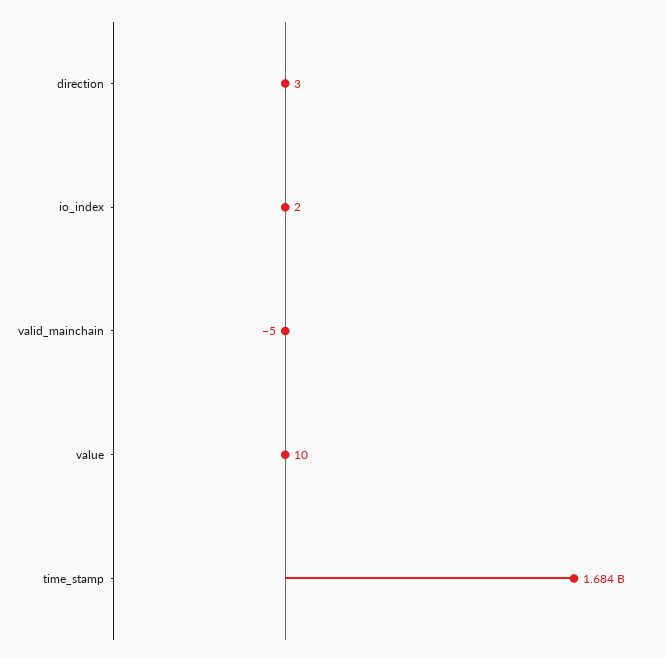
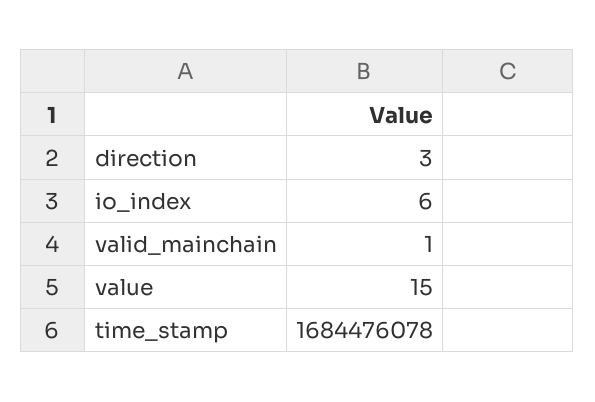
io_index: 2 -> 6
valid_mainchain: -5 -> 1
value: 10 -> 15

